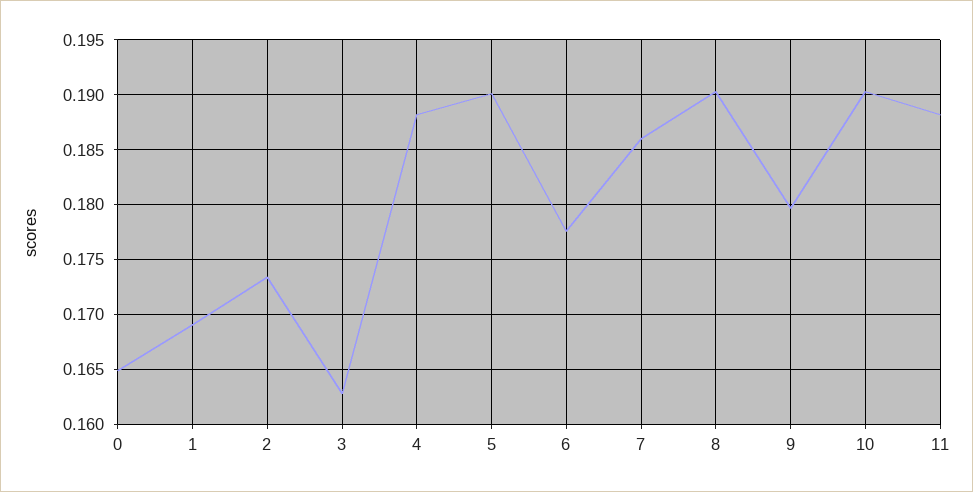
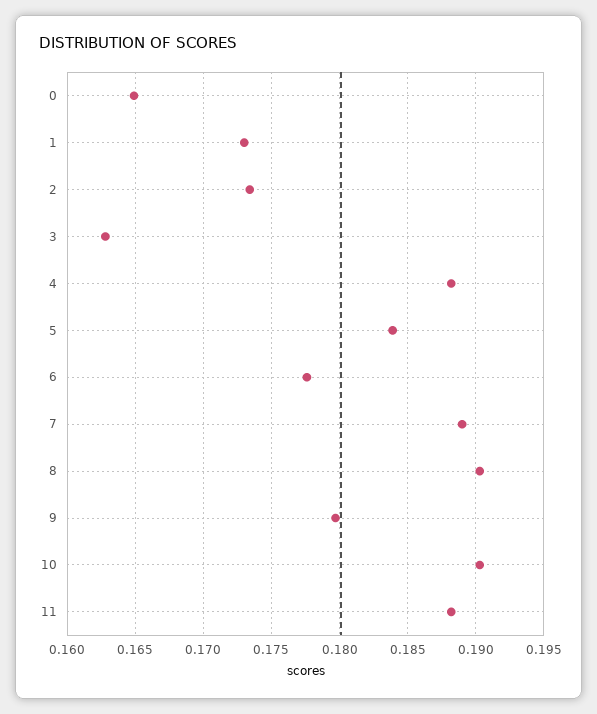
1: 0.169 -> 0.173
5: 0.19 -> 0.184
7: 0.186 -> 0.189

